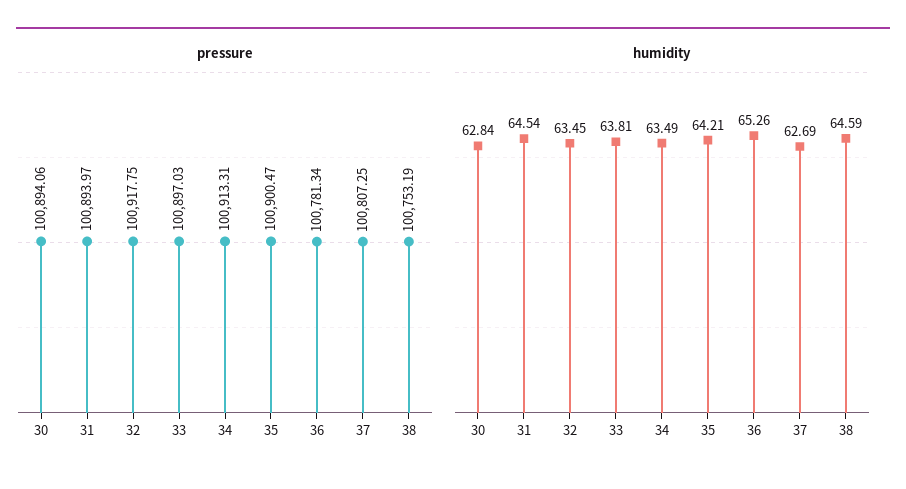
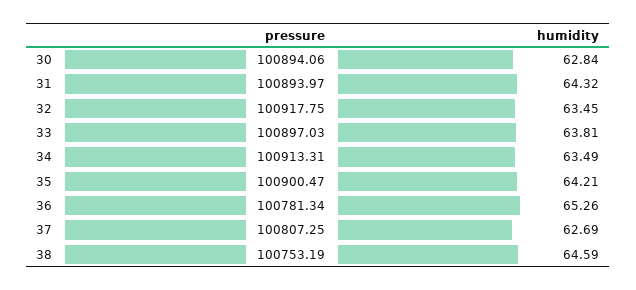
humidity, 31: 64.54 -> 64.32

